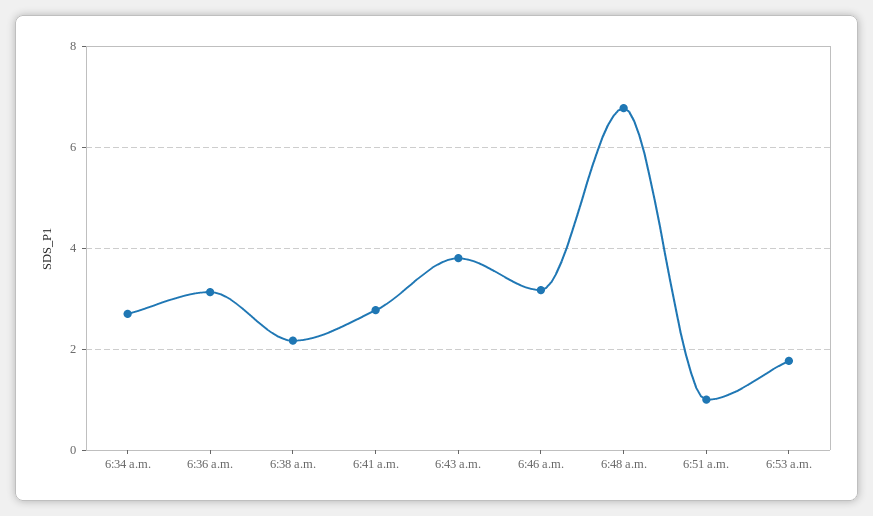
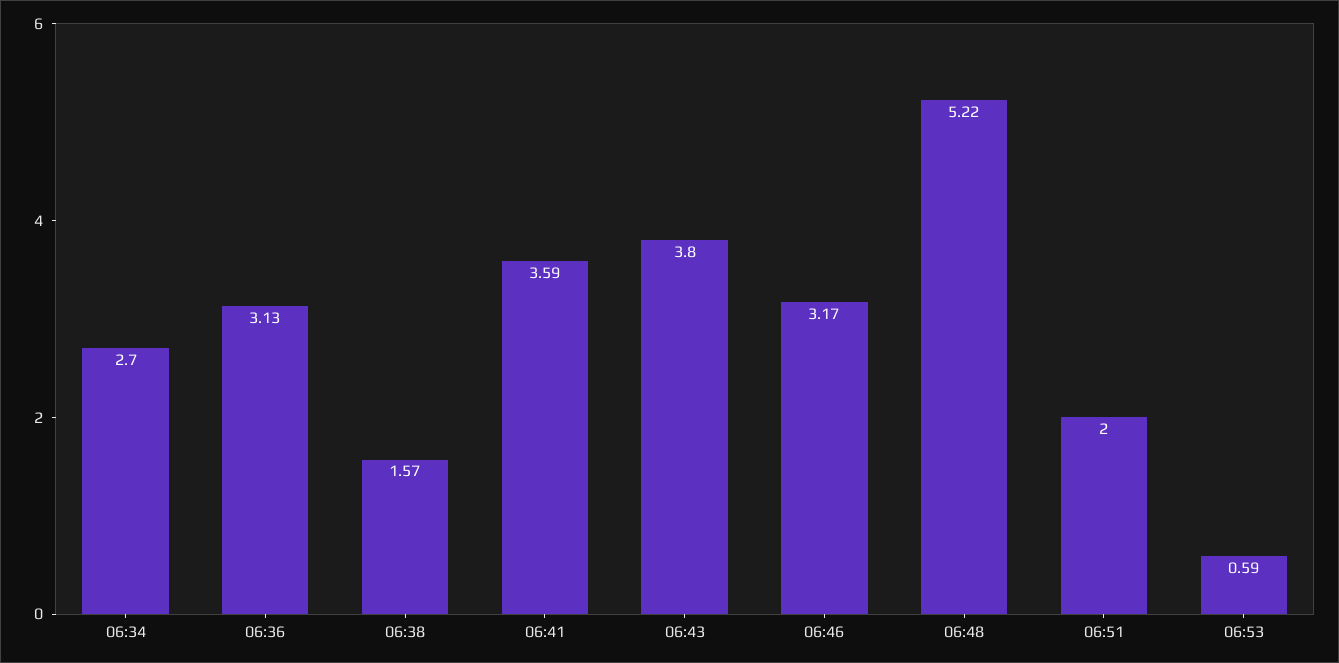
6:38 a.m.: 2.2 -> 1.57
6:41 a.m.: 2.8 -> 3.59
6:48 a.m.: 6.8 -> 5.22
6:51 a.m.: 1 -> 2
6:53 a.m.: 1.8 -> 0.59

